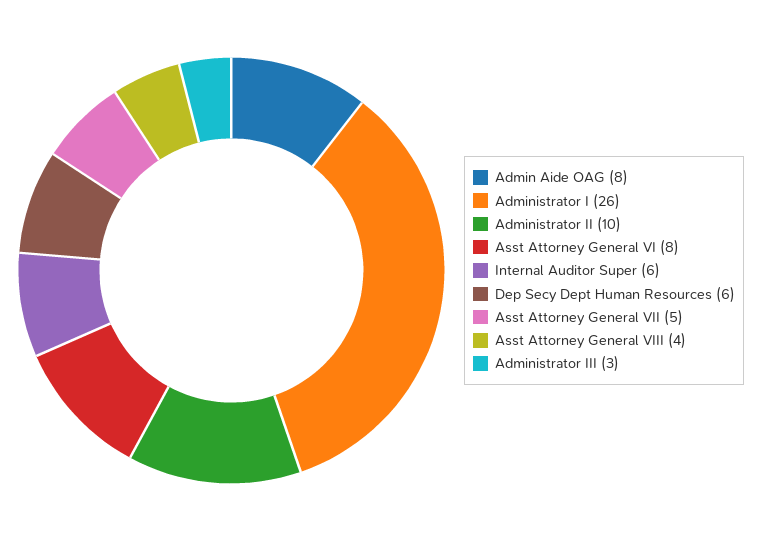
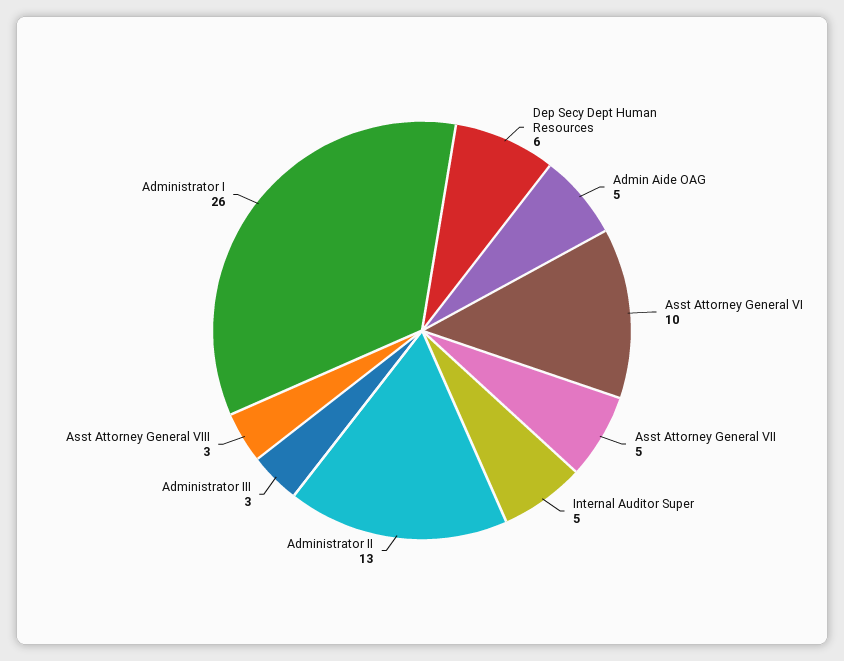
Admin Aide OAG: 8 -> 5
Administrator II: 10 -> 13
Asst Attorney General VI: 8 -> 10
Internal Auditor Super: 6 -> 5
Asst Attorney General VIII: 4 -> 3

